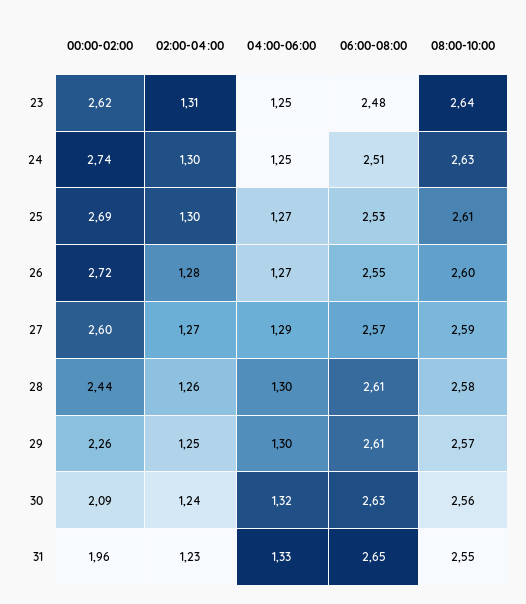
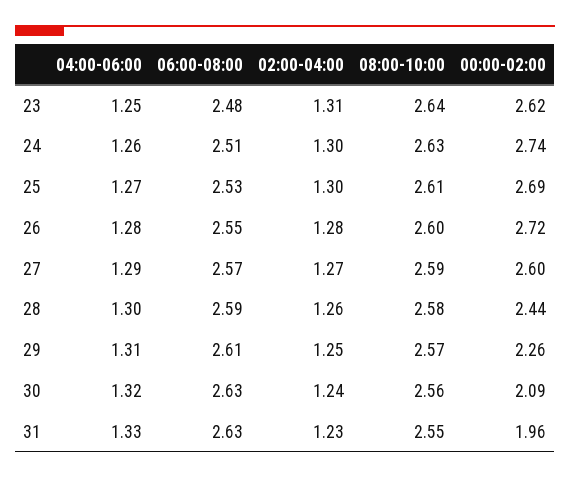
04:00-06:00, 24: 1.25 -> 1.26
04:00-06:00, 26: 1.27 -> 1.28
06:00-08:00, 28: 2.61 -> 2.59
04:00-06:00, 29: 1.3 -> 1.31
06:00-08:00, 31: 2.65 -> 2.63

